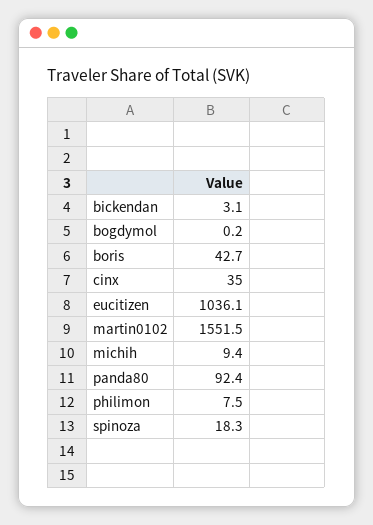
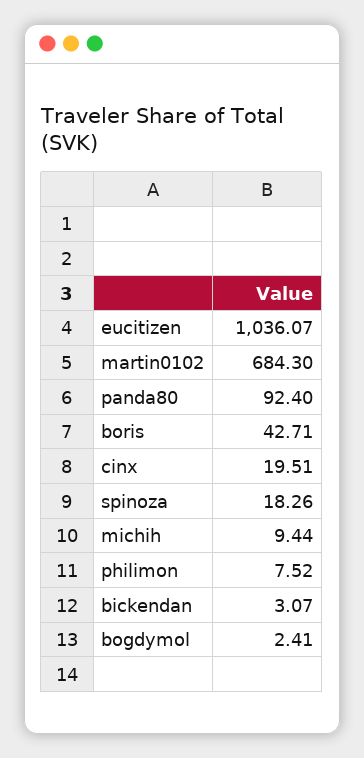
bogdymol: 0.2 -> 2.41
cinx: 35 -> 19.51
martin0102: 1551.5 -> 684.3

